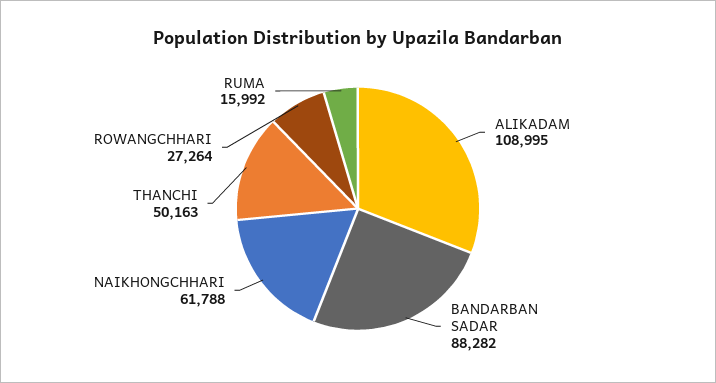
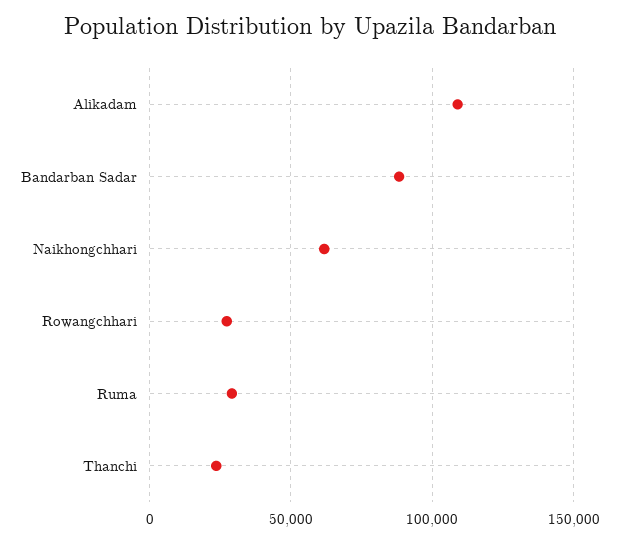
THANCHI: 50163 -> 25000
RUMA: 15992 -> 30000

